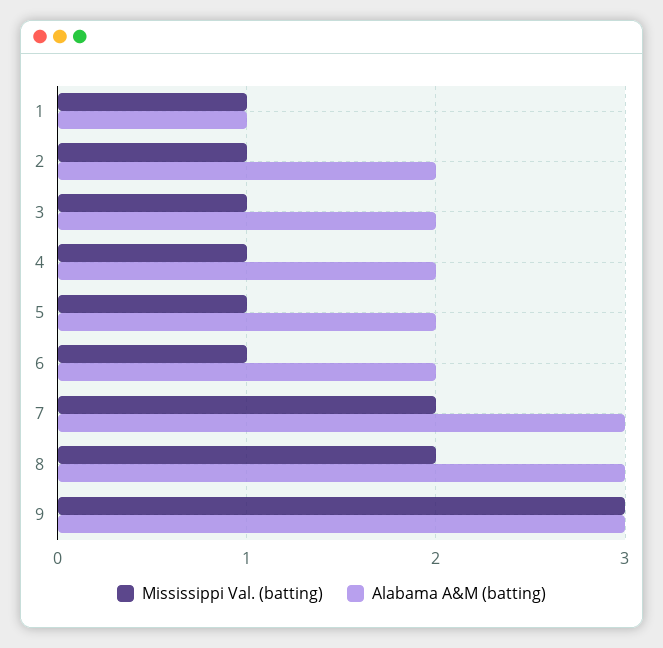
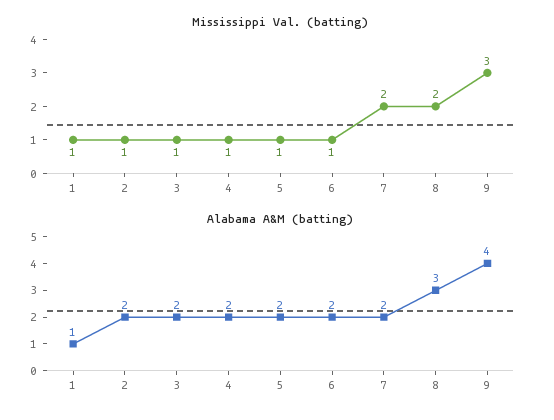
Alabama A&M (batting), 7: 3 -> 2
Alabama A&M (batting), 9: 3 -> 4

